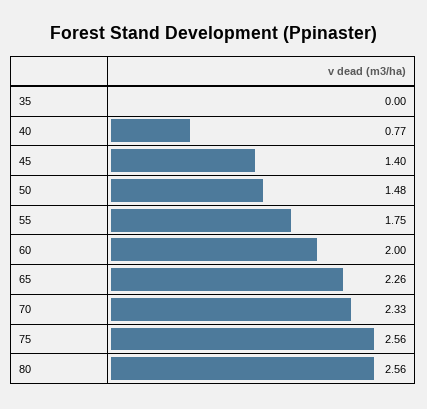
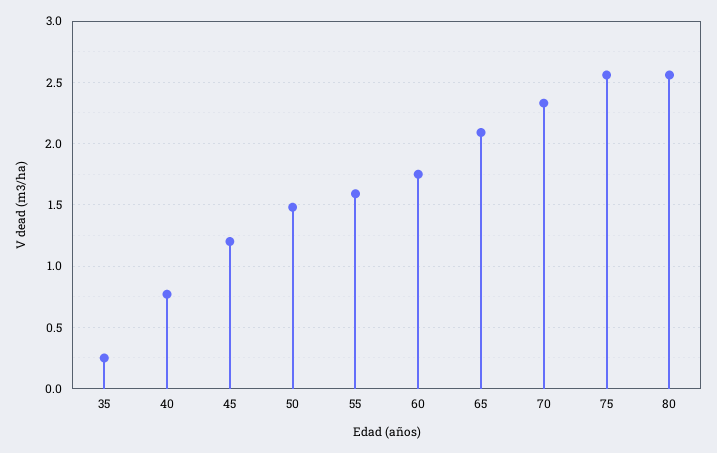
35: 0 -> 0.25
45: 1.4 -> 1.2
55: 1.75 -> 1.6
60: 2 -> 1.75
65: 2.26 -> 2.1

